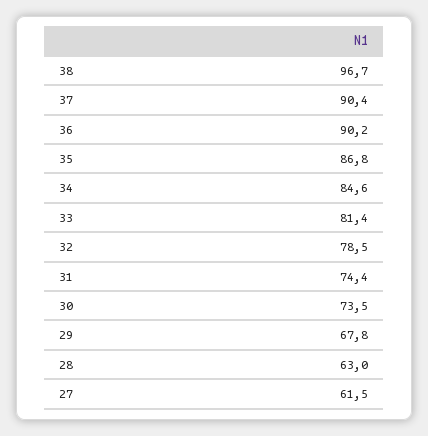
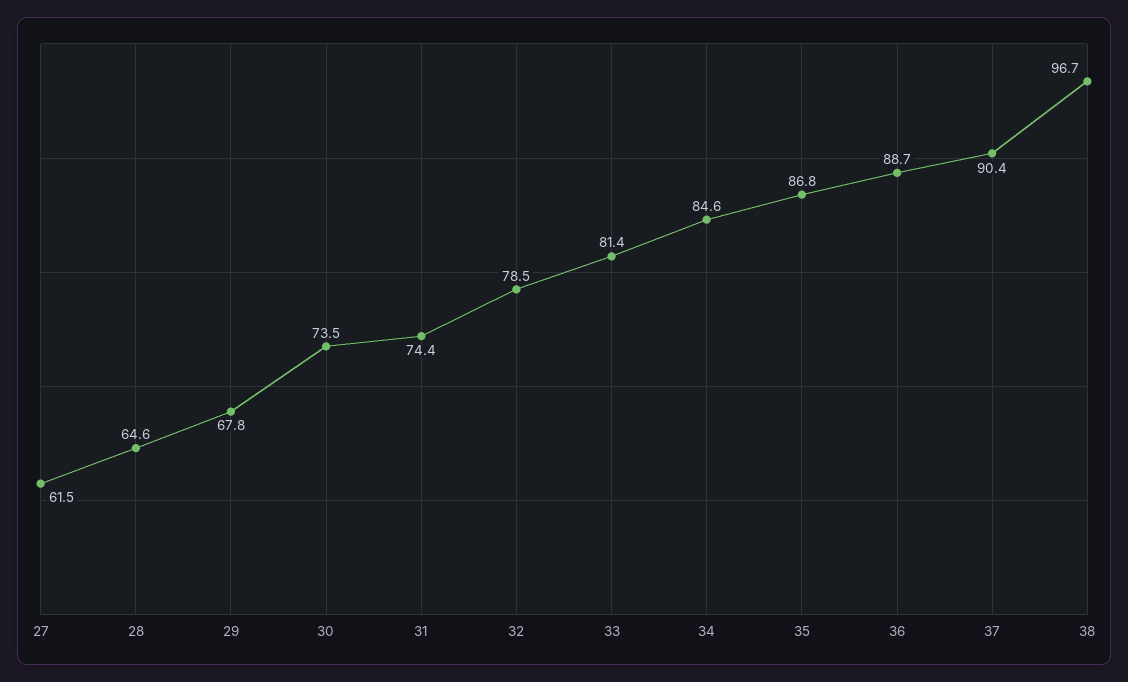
36: 90.2 -> 88.7
28: 63 -> 64.6

